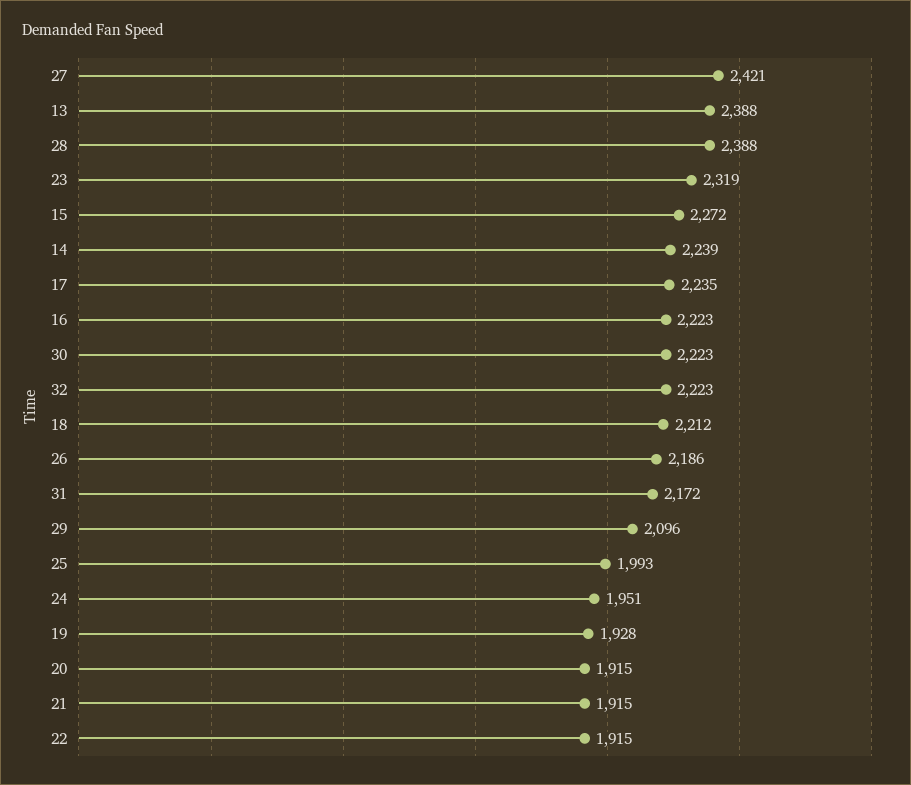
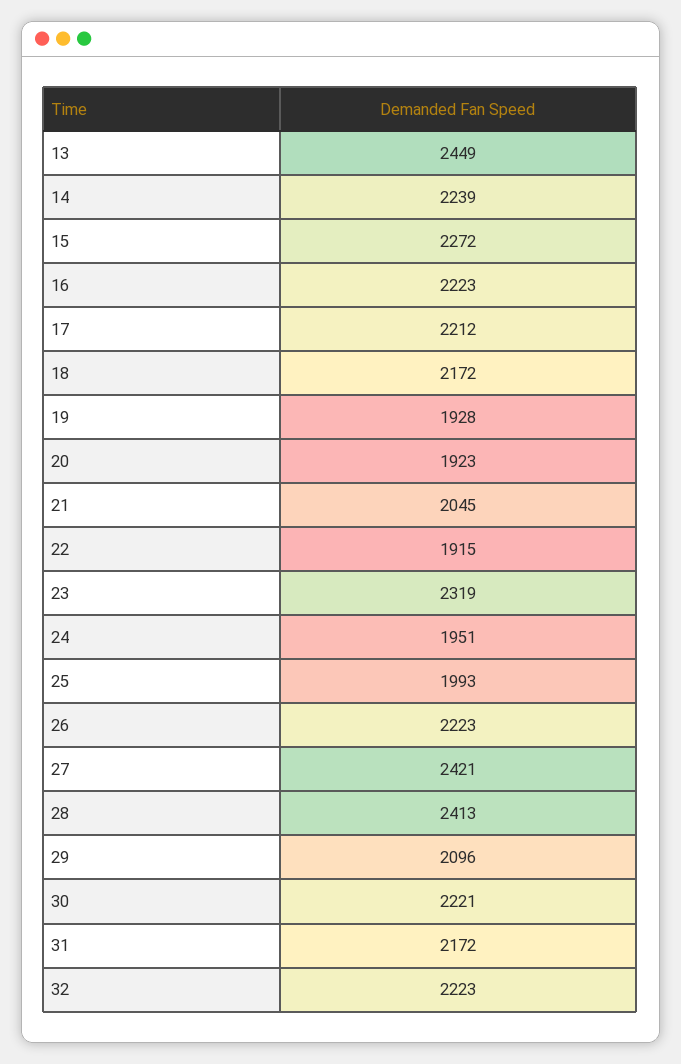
13: 2388 -> 2449
28: 2388 -> 2413
17: 2235 -> 2212
30: 2223 -> 2221
18: 2212 -> 2172
26: 2186 -> 2223
20: 1915 -> 1923
21: 1915 -> 2045

